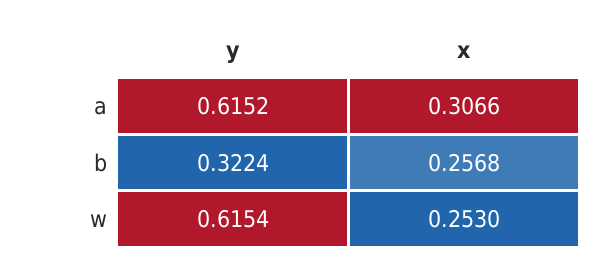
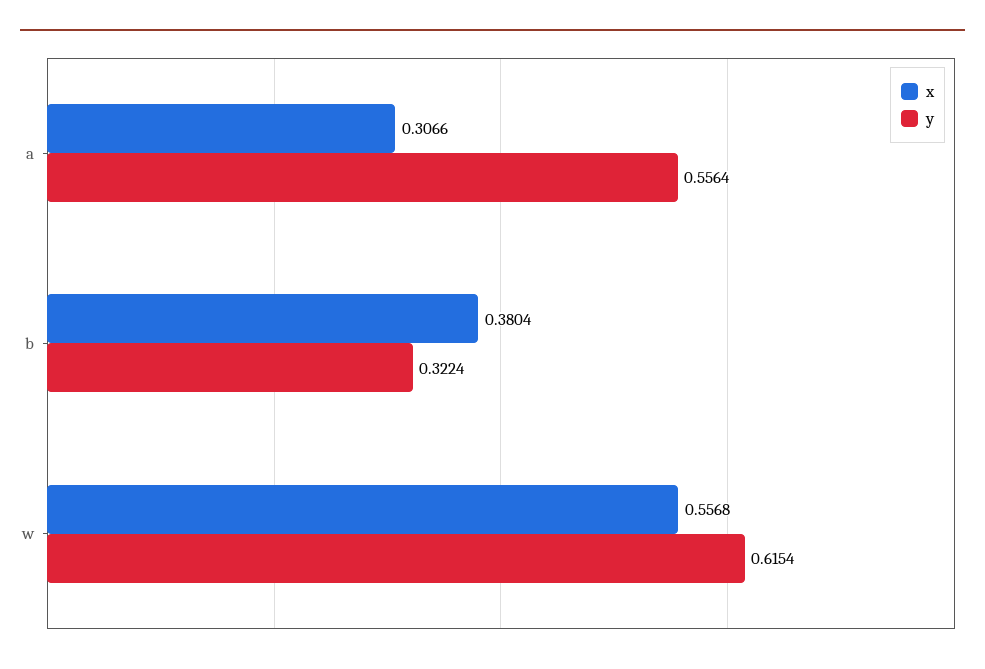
y, a: 0.6152 -> 0.5564
x, b: 0.2568 -> 0.3804
x, w: 0.253 -> 0.5568

